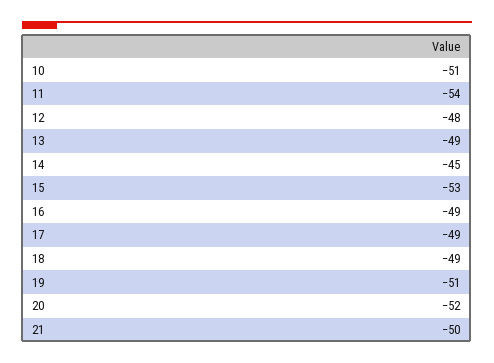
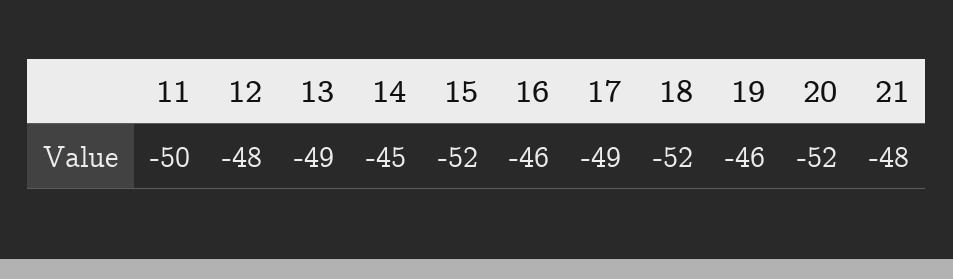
10: -51 -> none
11: -54 -> -50
15: -53 -> -52
16: -49 -> -46
18: -49 -> -52
19: -51 -> -46
21: -50 -> -48

